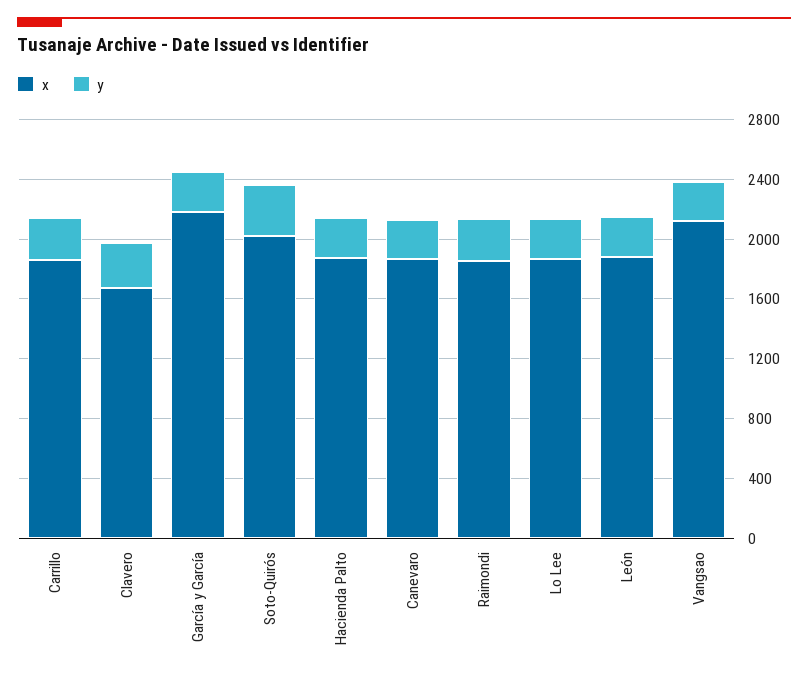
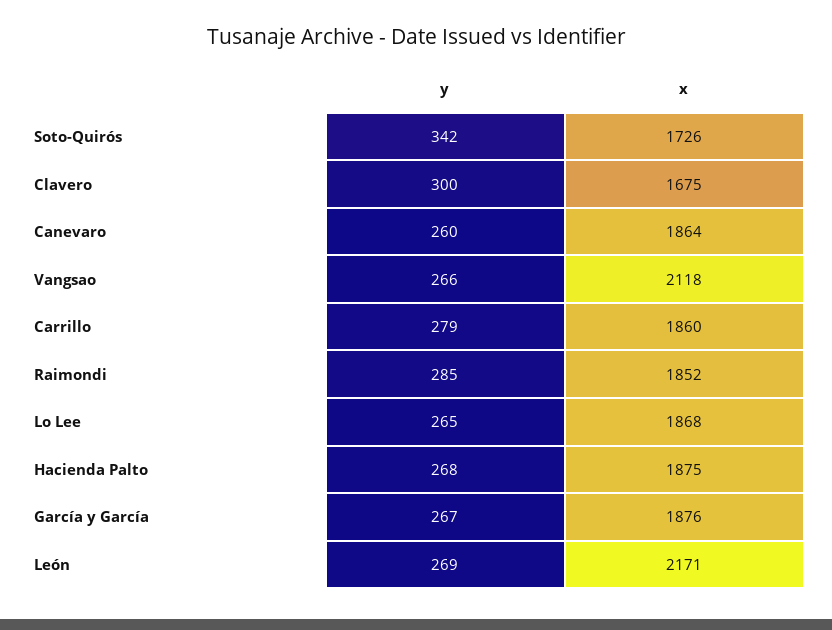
x, García y García: 2200 -> 1876
x, Soto-Quirós: 2000 -> 1726
x, León: 1900 -> 2171

